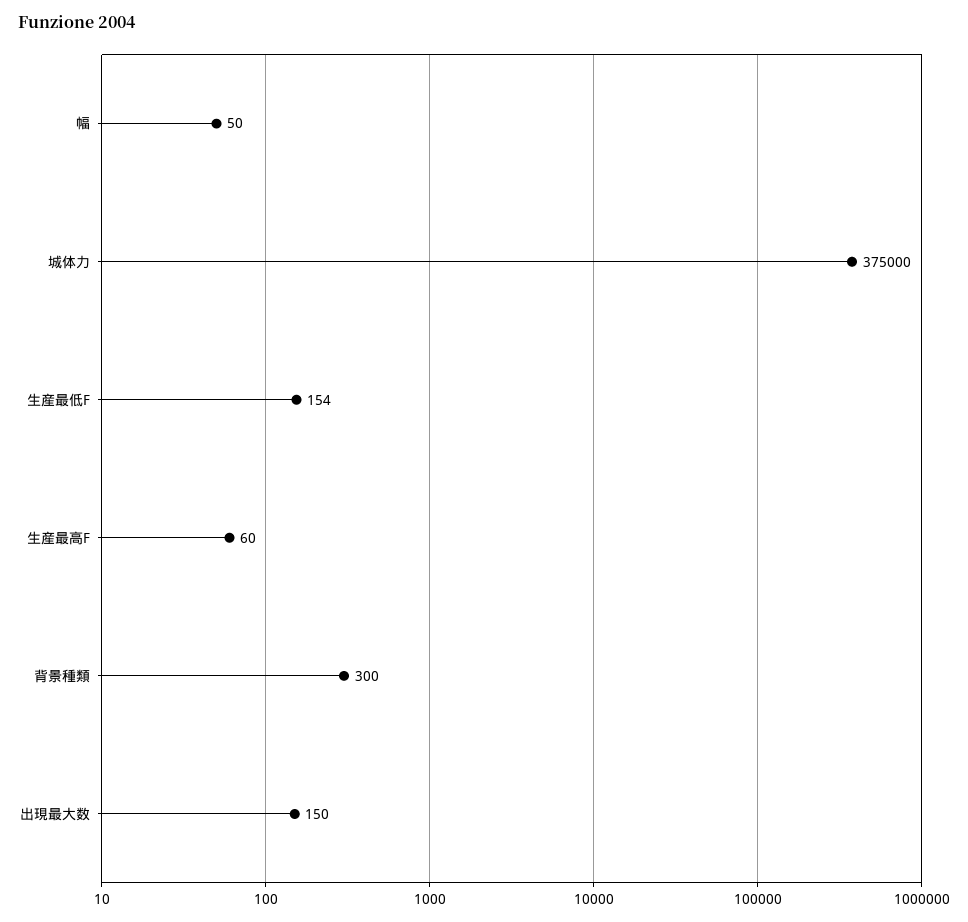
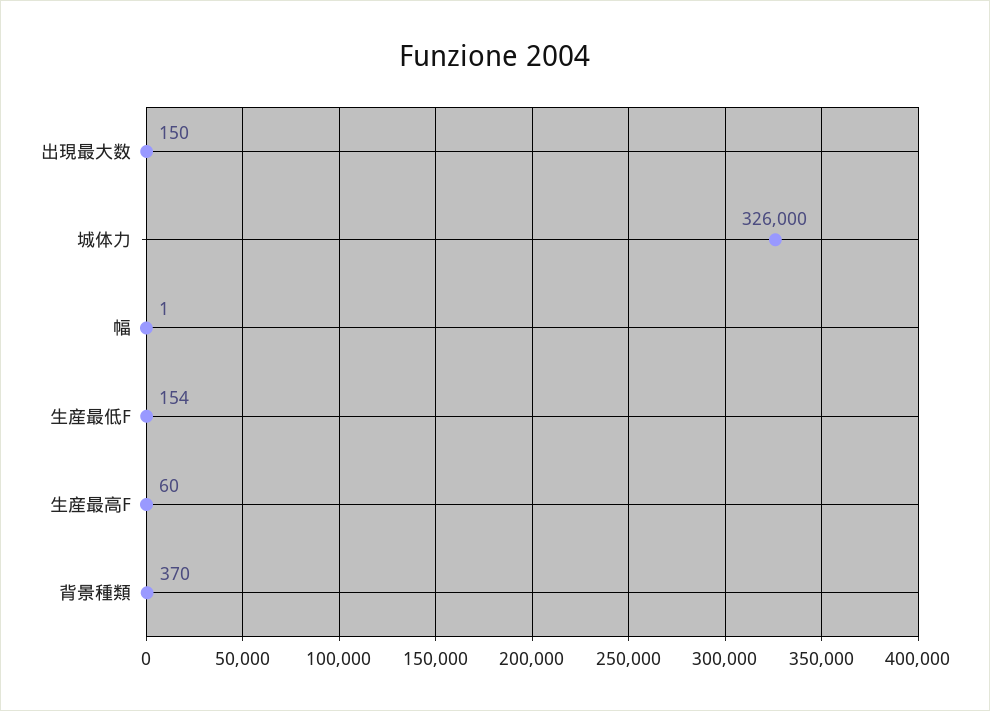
幅: 50 -> 1
城体力: 375000 -> 326000
背景種類: 300 -> 370

